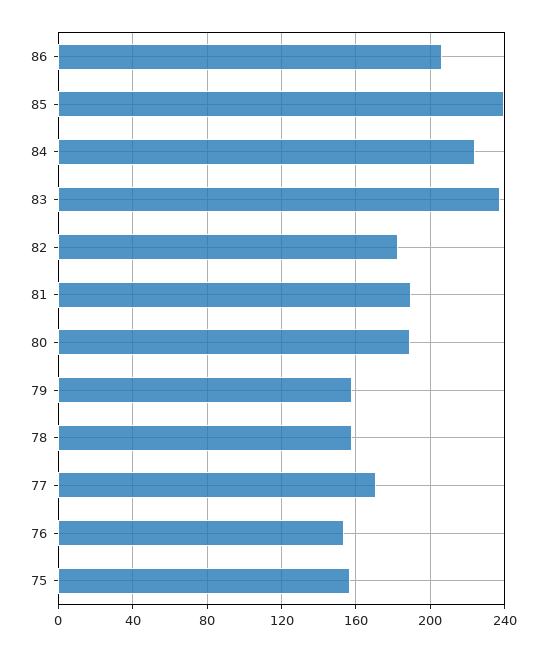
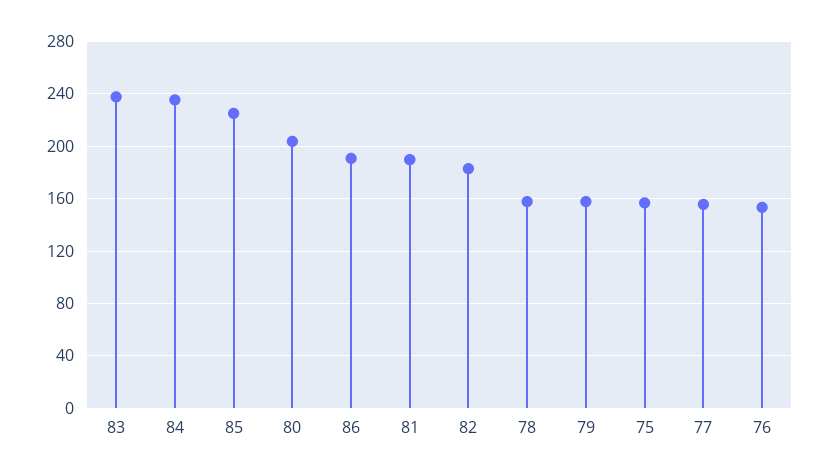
86: 205 -> 190
85: 240 -> 225
84: 225 -> 235
80: 190 -> 205
77: 170 -> 155

